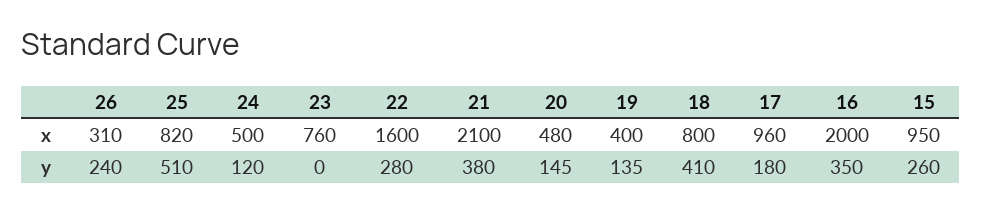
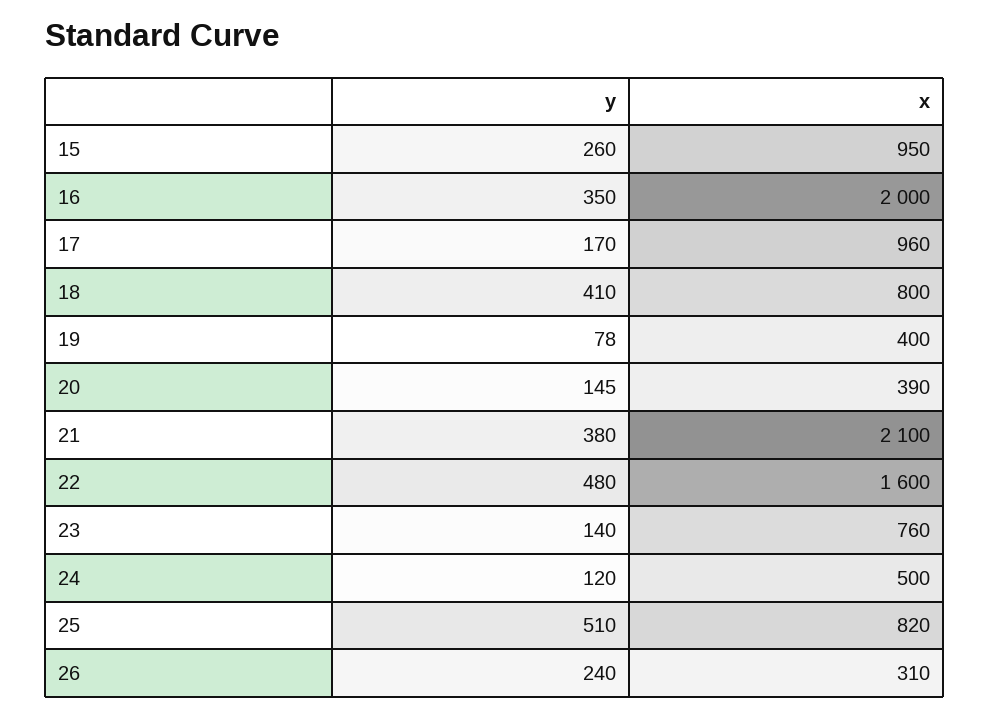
20, x: 480 -> 390
23, y: 0 -> 140
22, y: 280 -> 480
19, y: 135 -> 78
17, y: 180 -> 170

